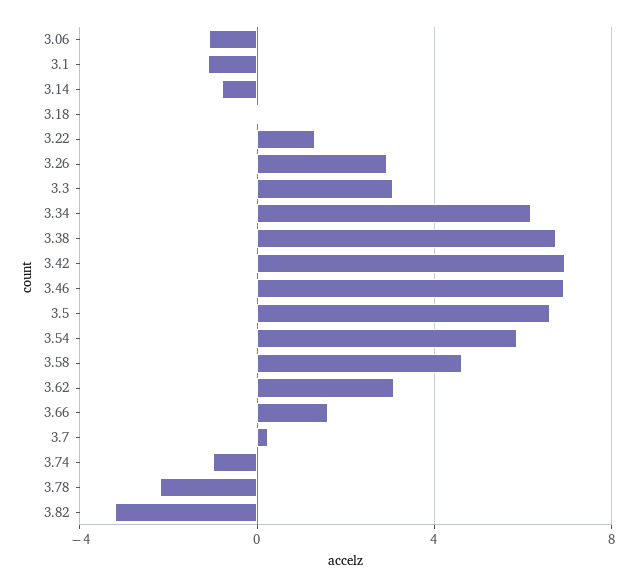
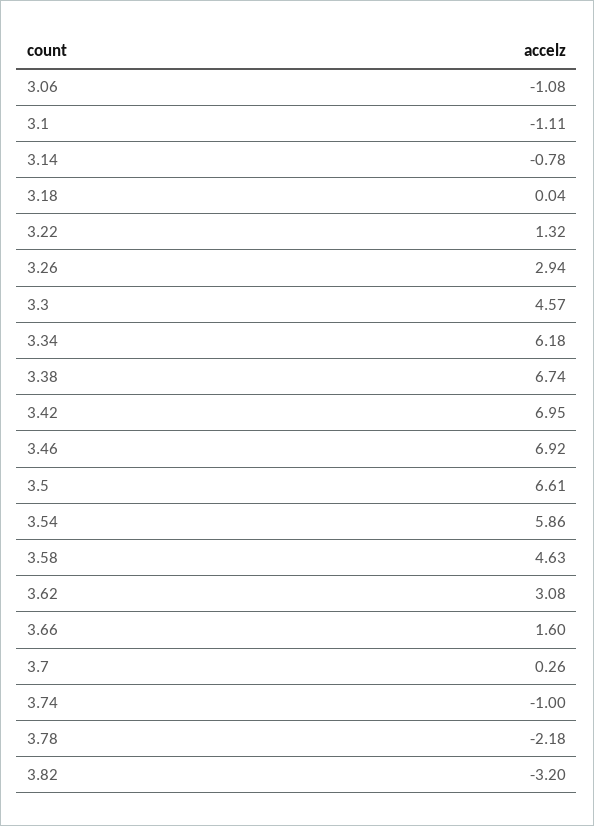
3.3: 3 -> 4.57

